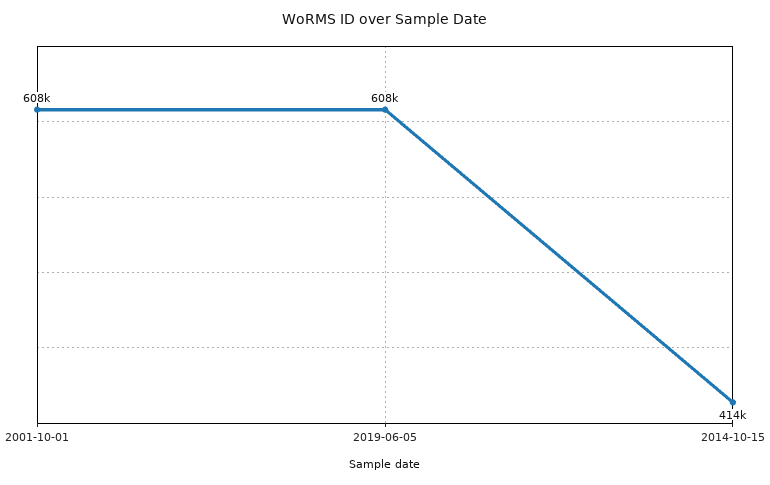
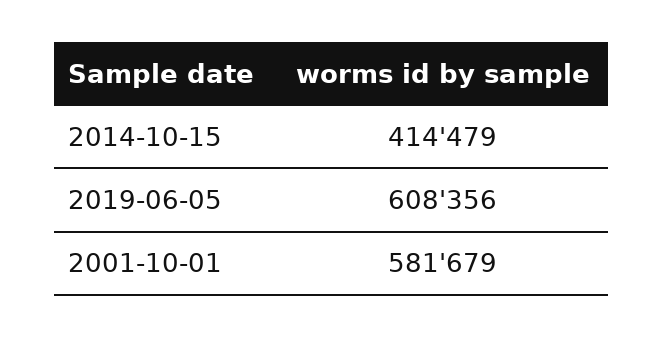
2001-10-01: 608000 -> 581679

